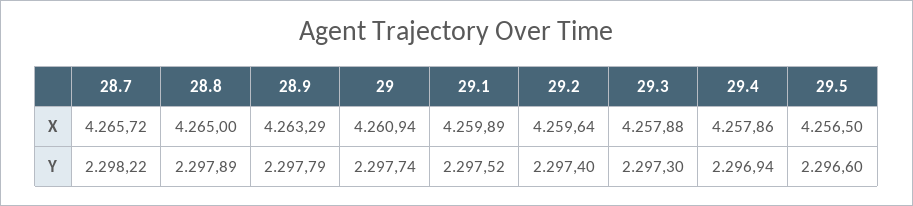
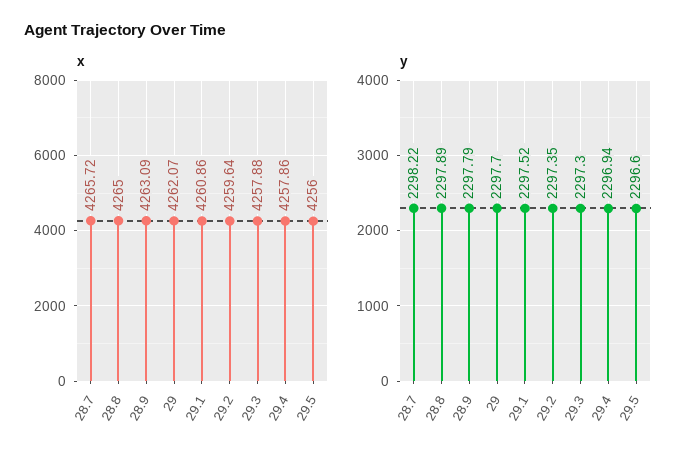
X, 28.9: 4263.29 -> 4263.09
X, 29: 4260.94 -> 4262.07
X, 29.1: 4259.89 -> 4260.86
X, 29.5: 4256.5 -> 4256
Y, 29: 2297.74 -> 2297.7
Y, 29.2: 2297.4 -> 2297.35

